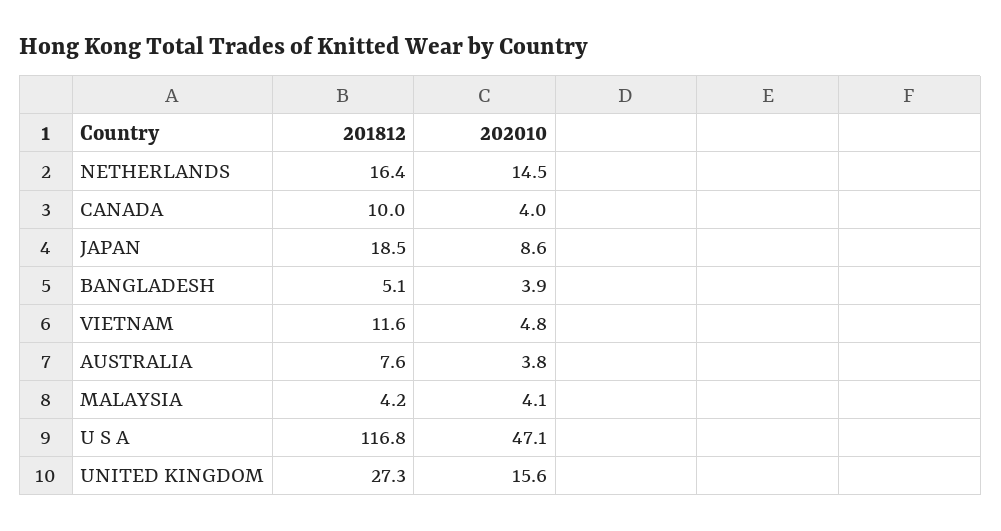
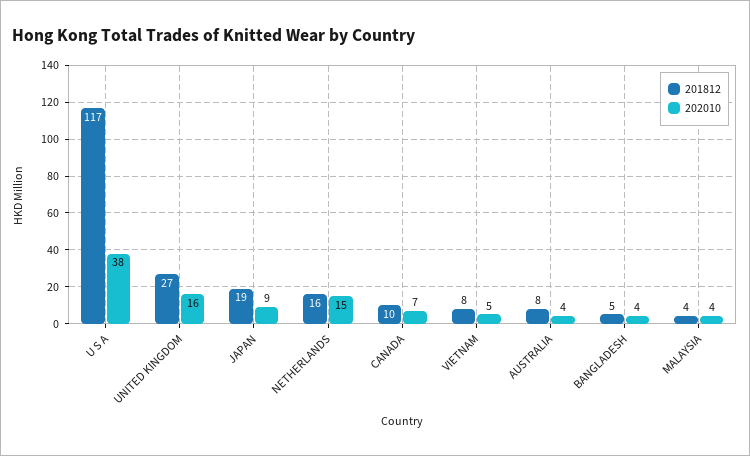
202010, CANADA: 4 -> 7
201812, VIETNAM: 11.6 -> 8
202010, U S A: 47.1 -> 38

